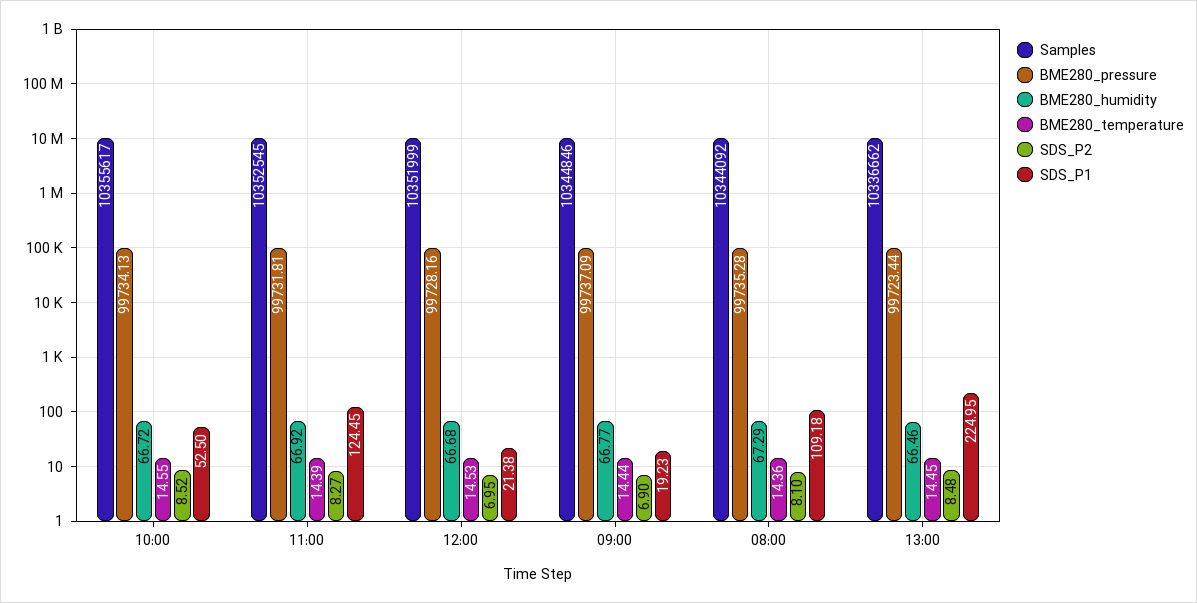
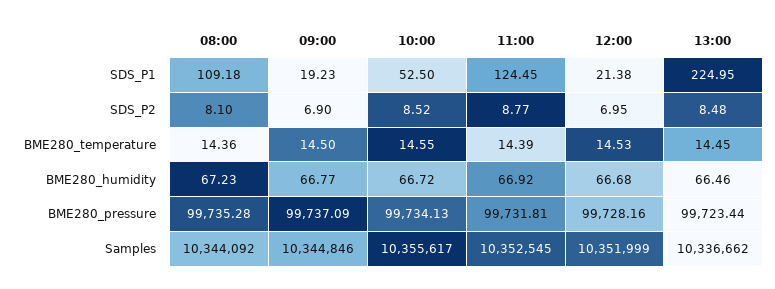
SDS_P2, 11:00: 8.27 -> 8.77
BME280_temperature, 09:00: 14.44 -> 14.5
BME280_humidity, 08:00: 67.29 -> 67.23

